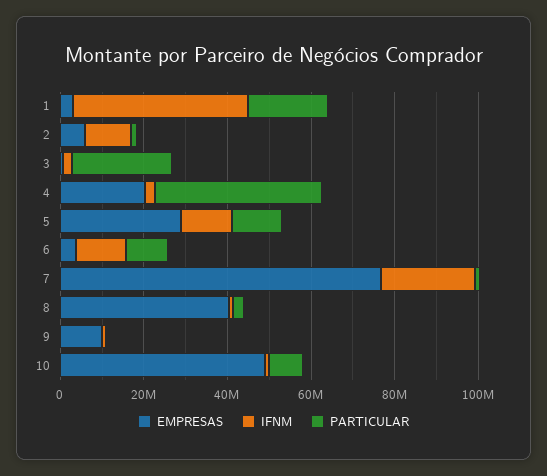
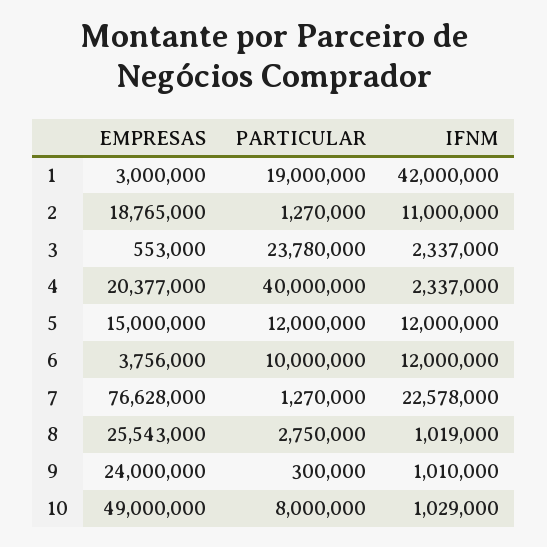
EMPRESAS, 2: 5000000 -> 18765000
EMPRESAS, 5: 30000000 -> 15000000
EMPRESAS, 8: 40000000 -> 25543000
EMPRESAS, 9: 10000000 -> 24000000

